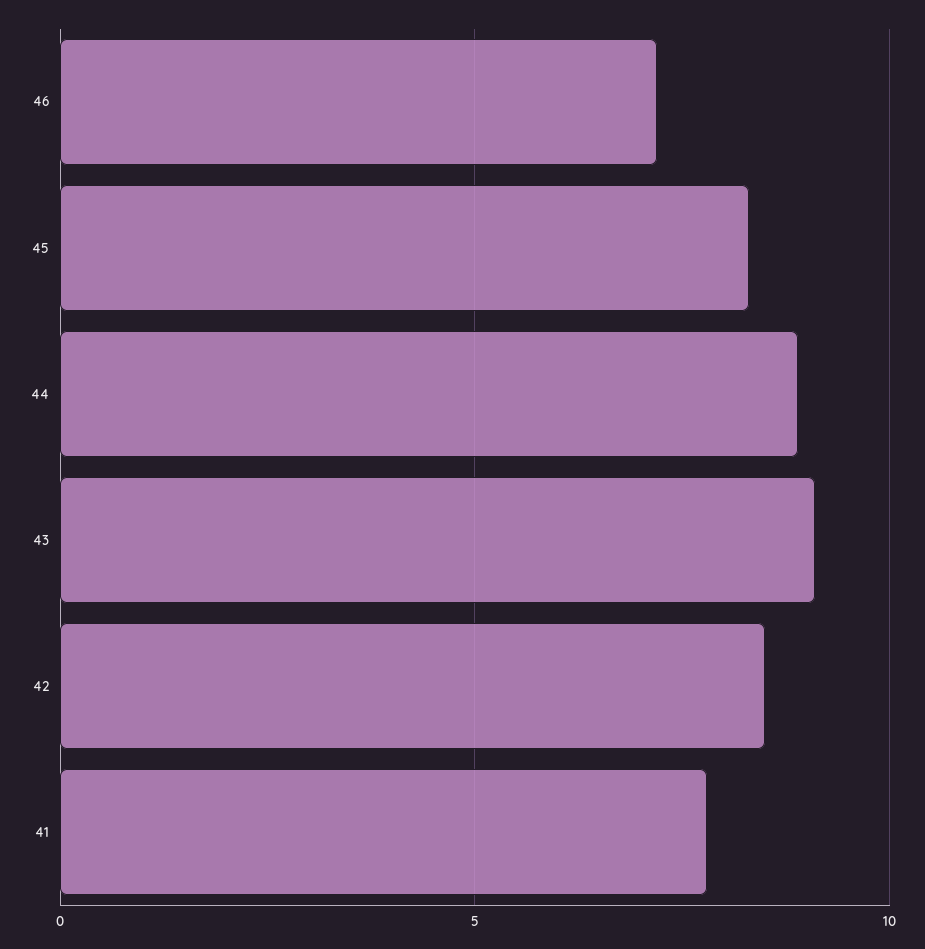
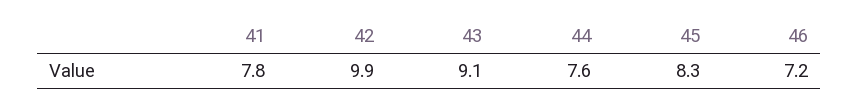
44: 9 -> 7.6
42: 8.5 -> 9.9

